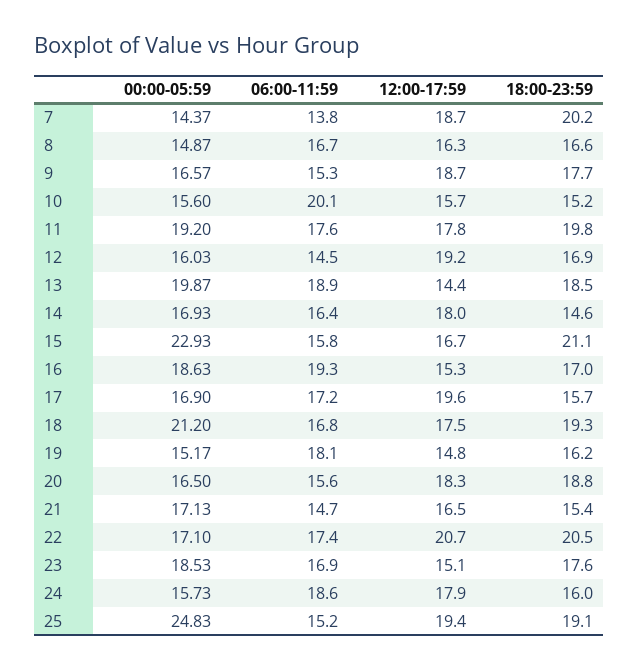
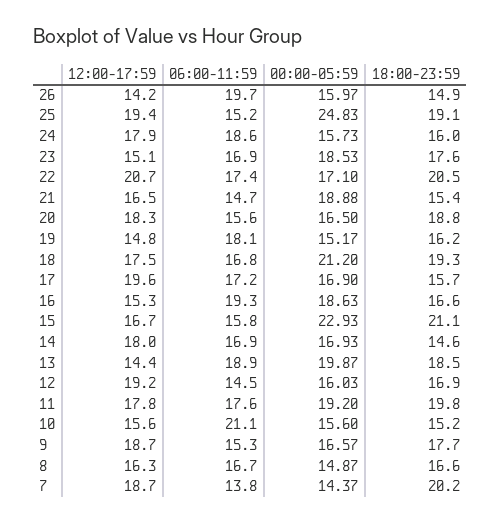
06:00-11:59, 10: 20.1 -> 21.1
12:00-17:59, 10: 15.7 -> 15.6
06:00-11:59, 14: 16.4 -> 16.9
18:00-23:59, 16: 17 -> 16.6
00:00-05:59, 21: 17.13 -> 18.88
12:00-17:59, 26: none -> 14.2
06:00-11:59, 26: none -> 19.7
00:00-05:59, 26: none -> 15.97
18:00-23:59, 26: none -> 14.9

